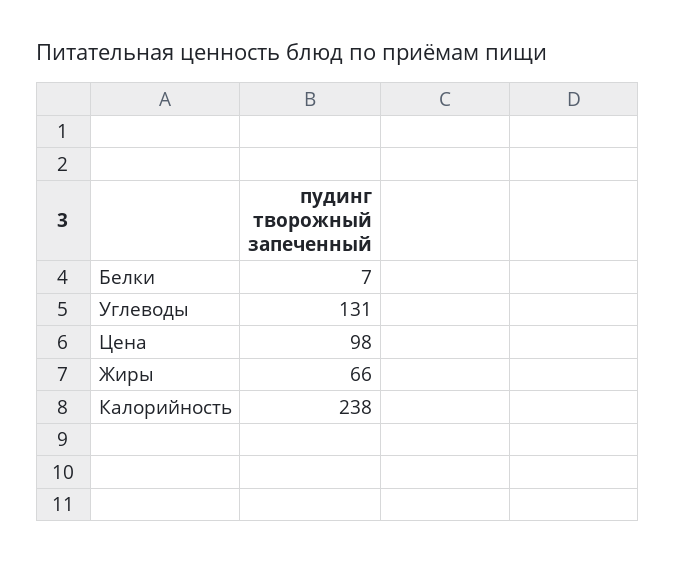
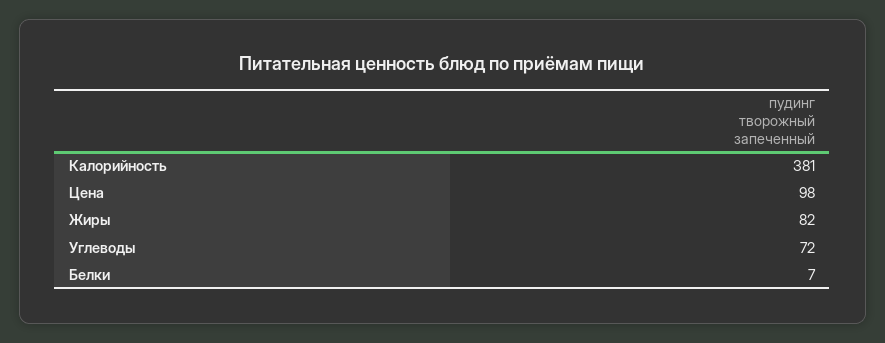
Углеводы: 131 -> 72
Жиры: 66 -> 82
Калорийность: 238 -> 381

